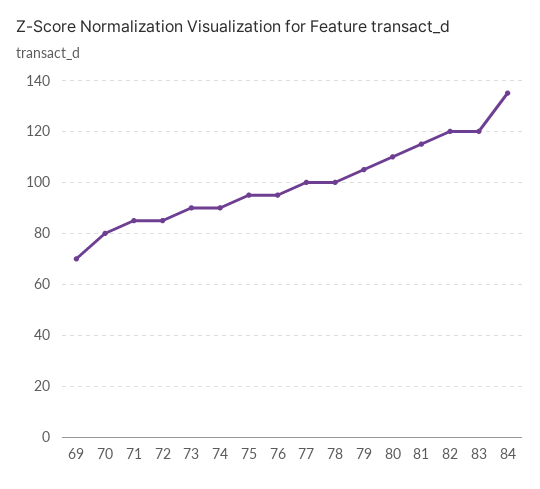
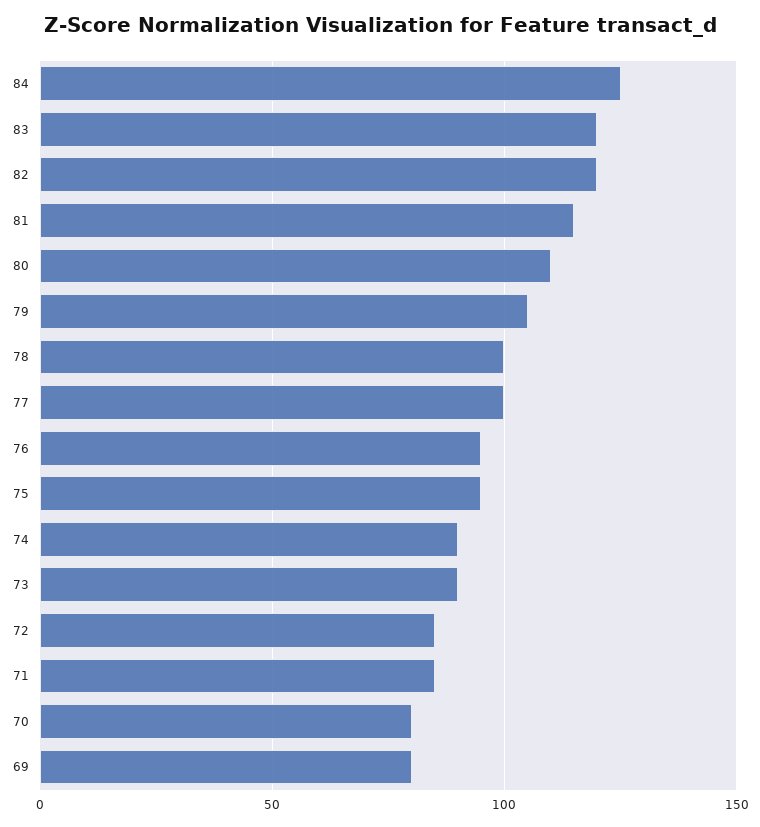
69: 70 -> 80
84: 135 -> 125

